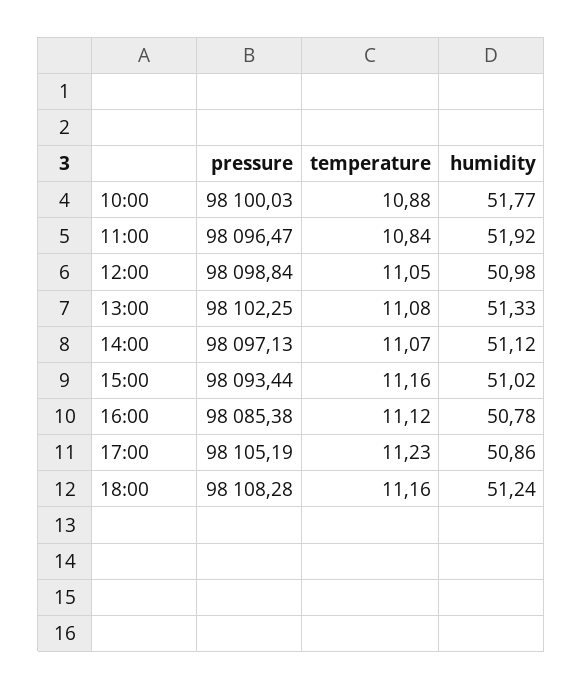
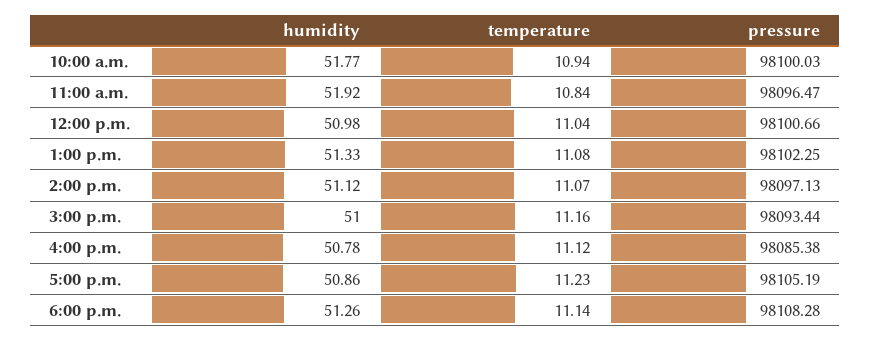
temperature, 10:00: 10.88 -> 10.94
pressure, 12:00: 98098.84 -> 98100.66
temperature, 12:00: 11.05 -> 11.04
humidity, 15:00: 51.02 -> 51
temperature, 18:00: 11.16 -> 11.14
humidity, 18:00: 51.24 -> 51.26

